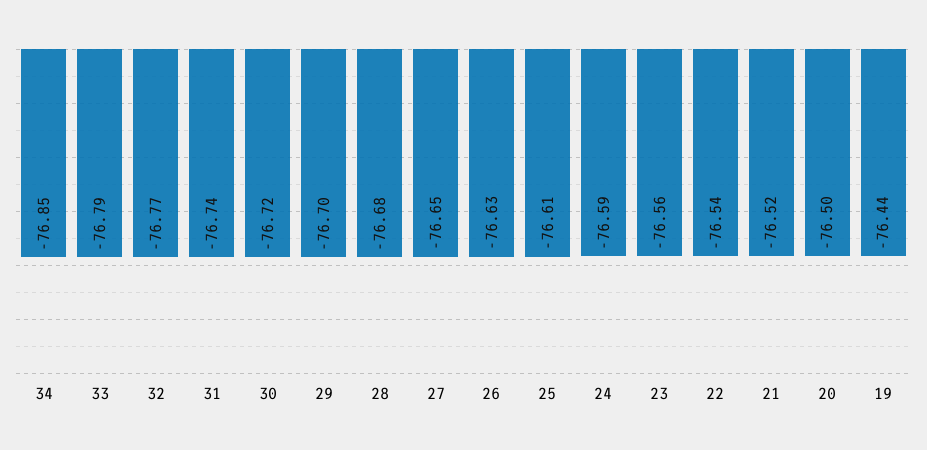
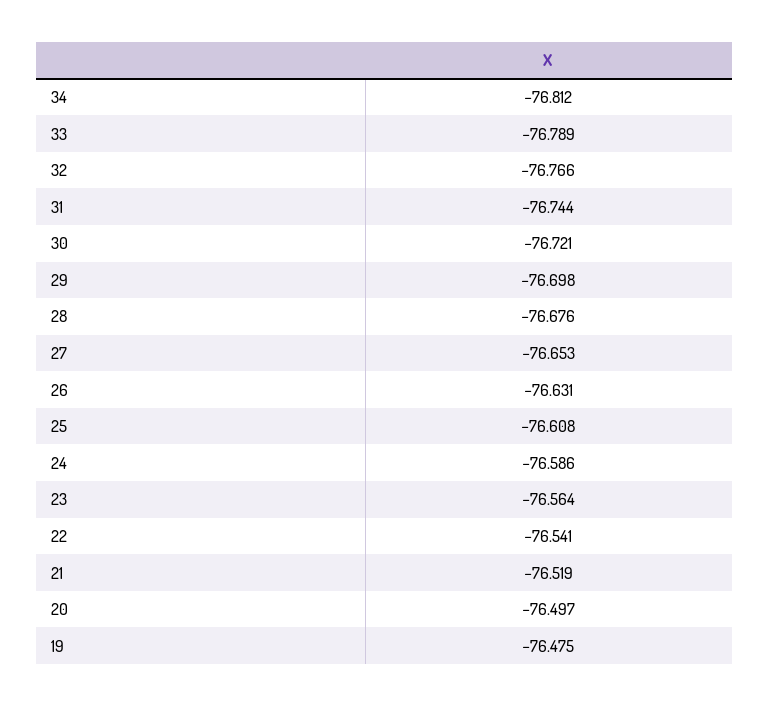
34: -76.85 -> -76.812
19: -76.44 -> -76.475

